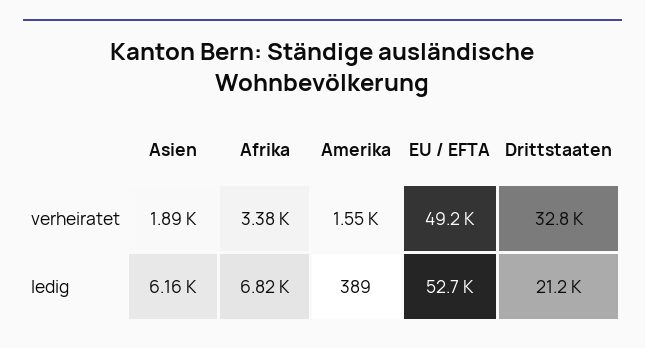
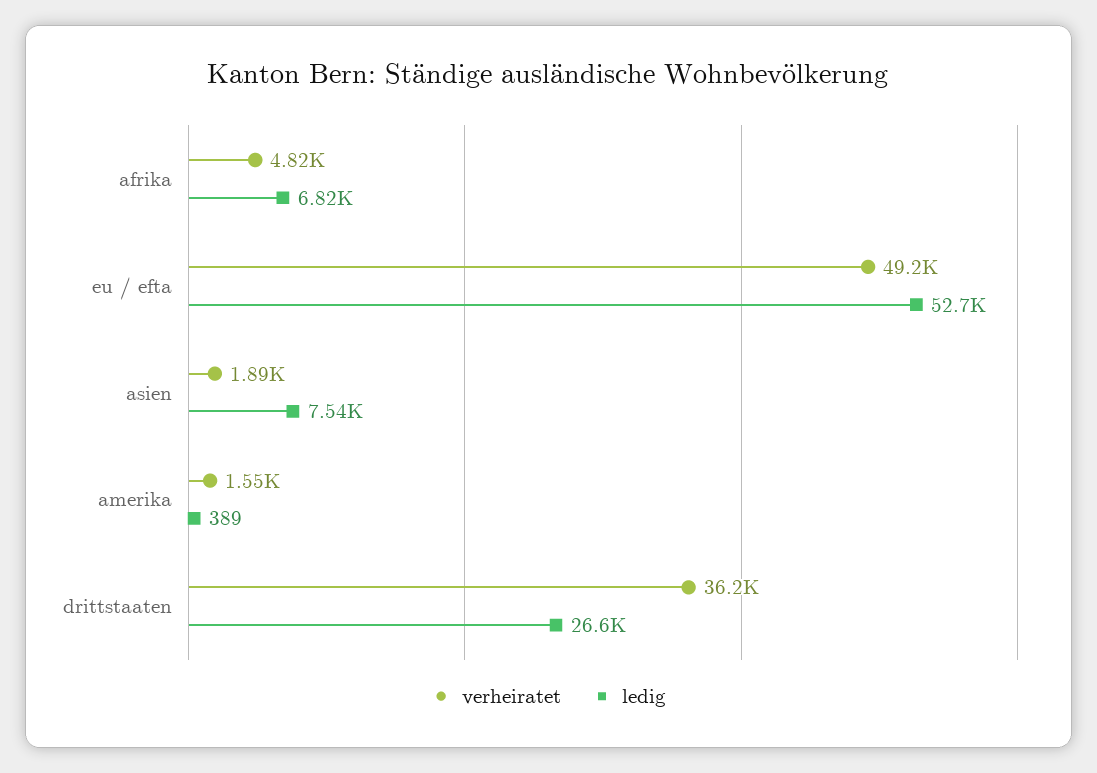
verheiratet, Afrika: 3380 -> 4820
verheiratet, Drittstaaten: 32800 -> 36200
ledig, Asien: 6160 -> 7540
ledig, Drittstaaten: 21200 -> 26600

